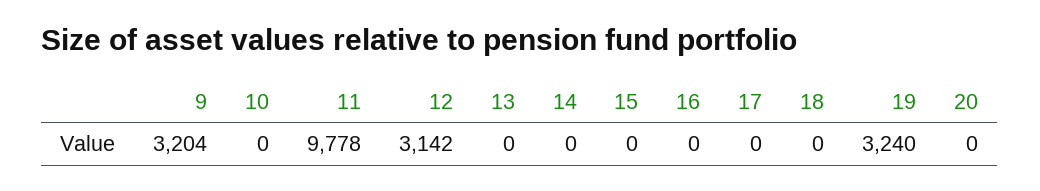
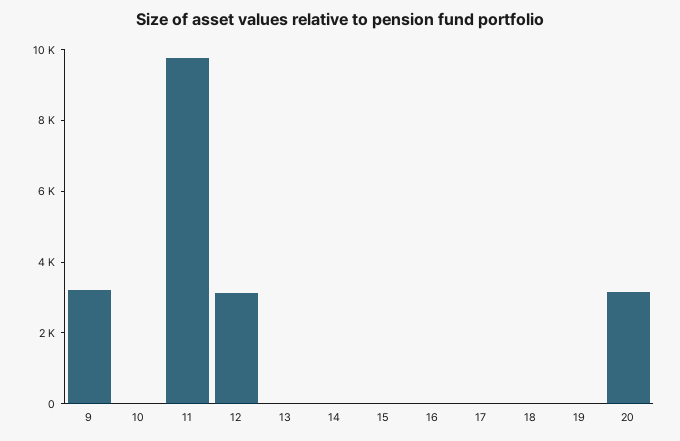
19: 3240 -> 0
20: 0 -> 3000

